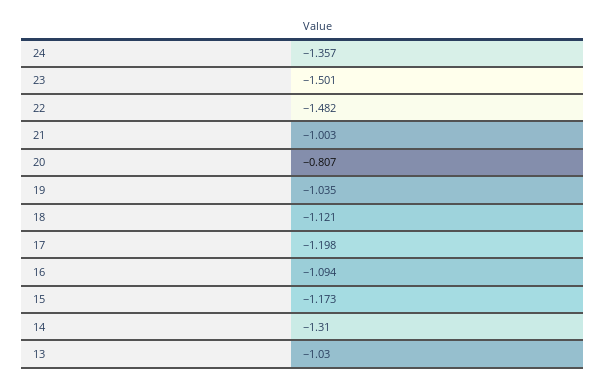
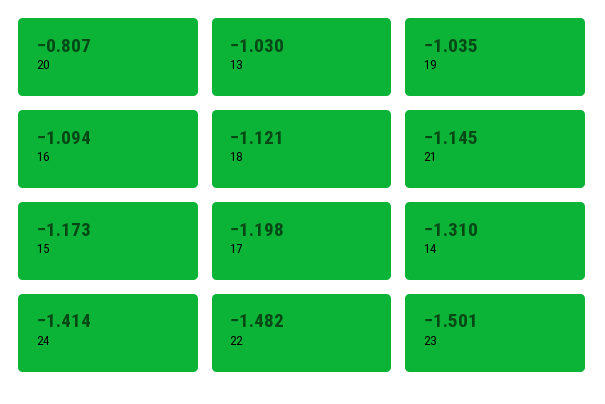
24: -1.357 -> -1.414
21: -1.003 -> -1.145

